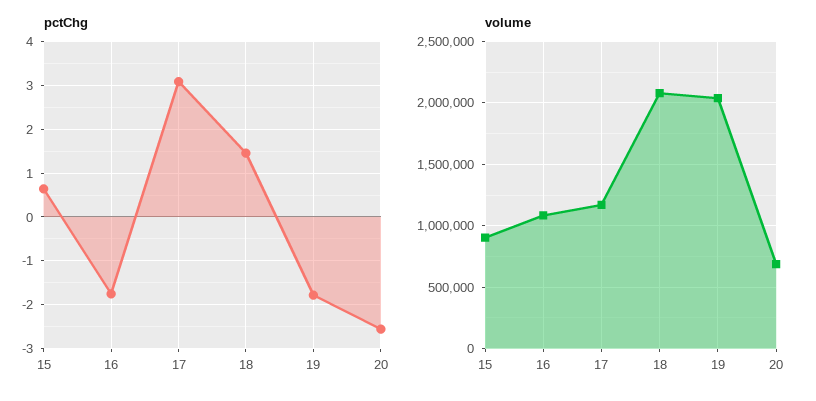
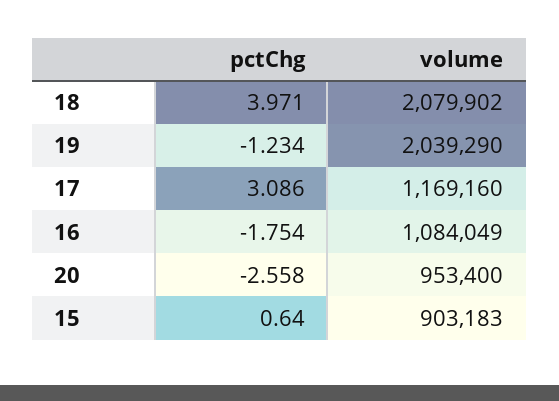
pctChg, 18: 1.4 -> 3.971
pctChg, 19: -1.8 -> -1.234
volume, 20: 700000 -> 953400

